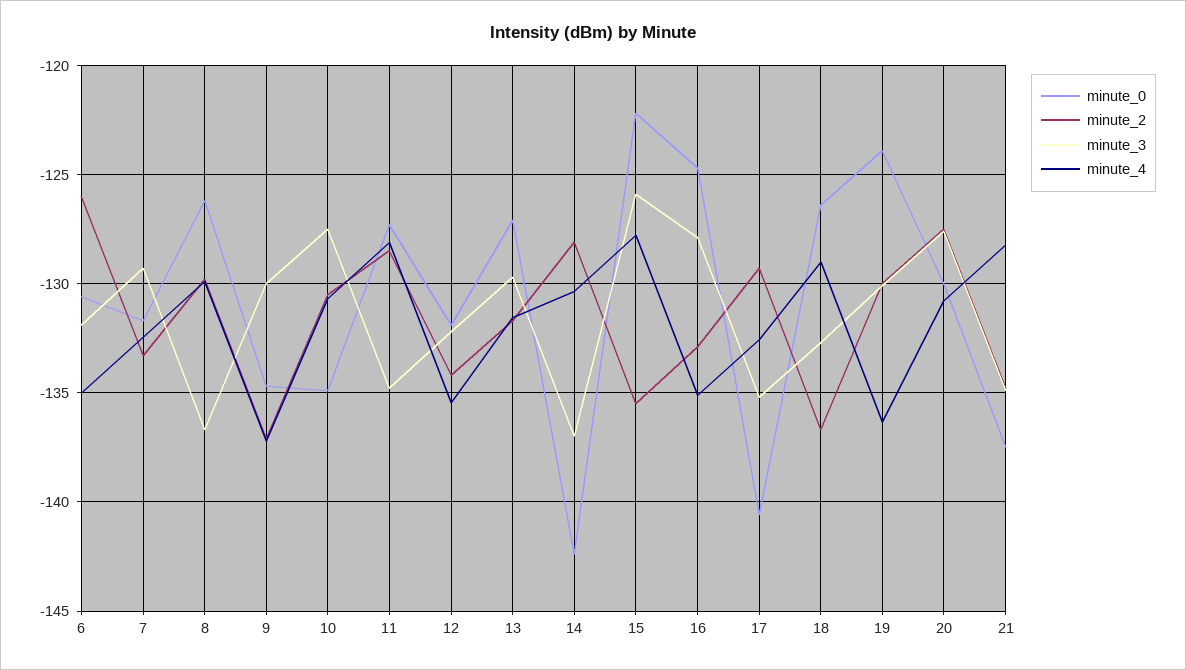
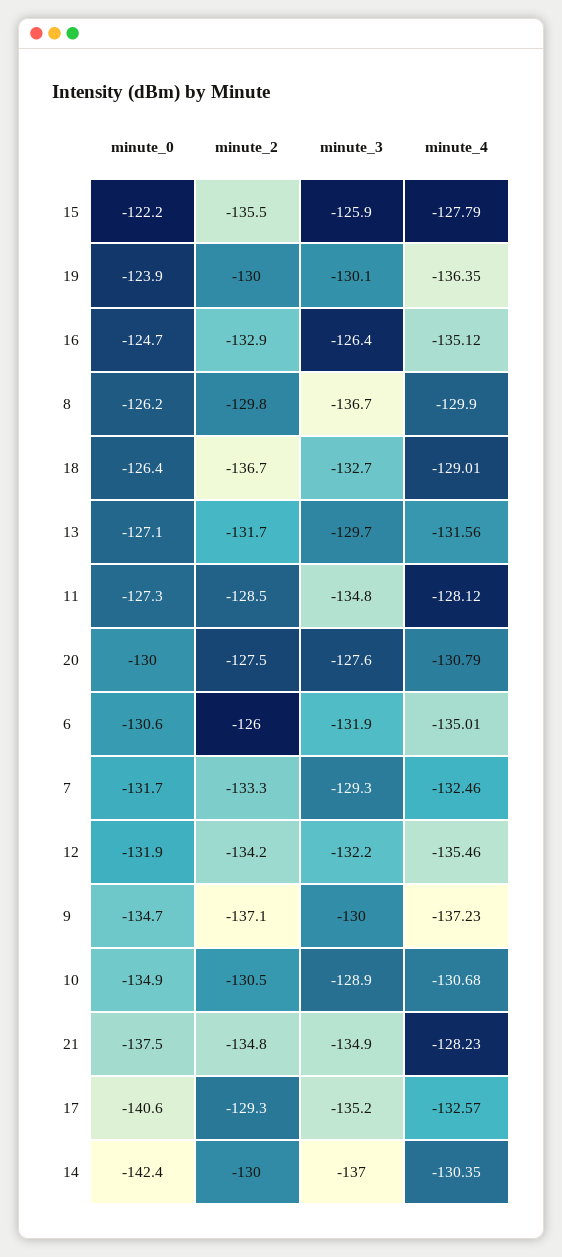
minute_3, 10: -127.5 -> -128.9
minute_2, 14: -128 -> -130
minute_3, 16: -128 -> -126.4

